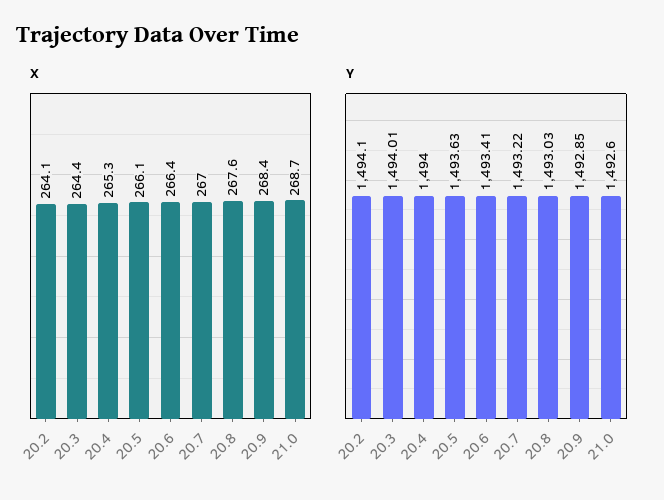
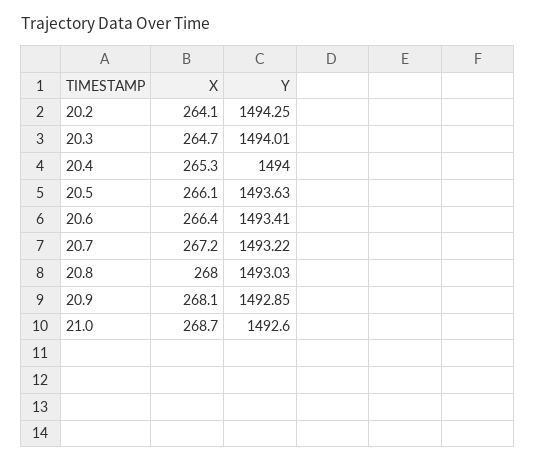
X, 20.3: 264.4 -> 264.7
X, 20.7: 267 -> 267.2
X, 20.8: 267.6 -> 268
X, 20.9: 268.4 -> 268.1
Y, 20.2: 1494.1 -> 1494.25

